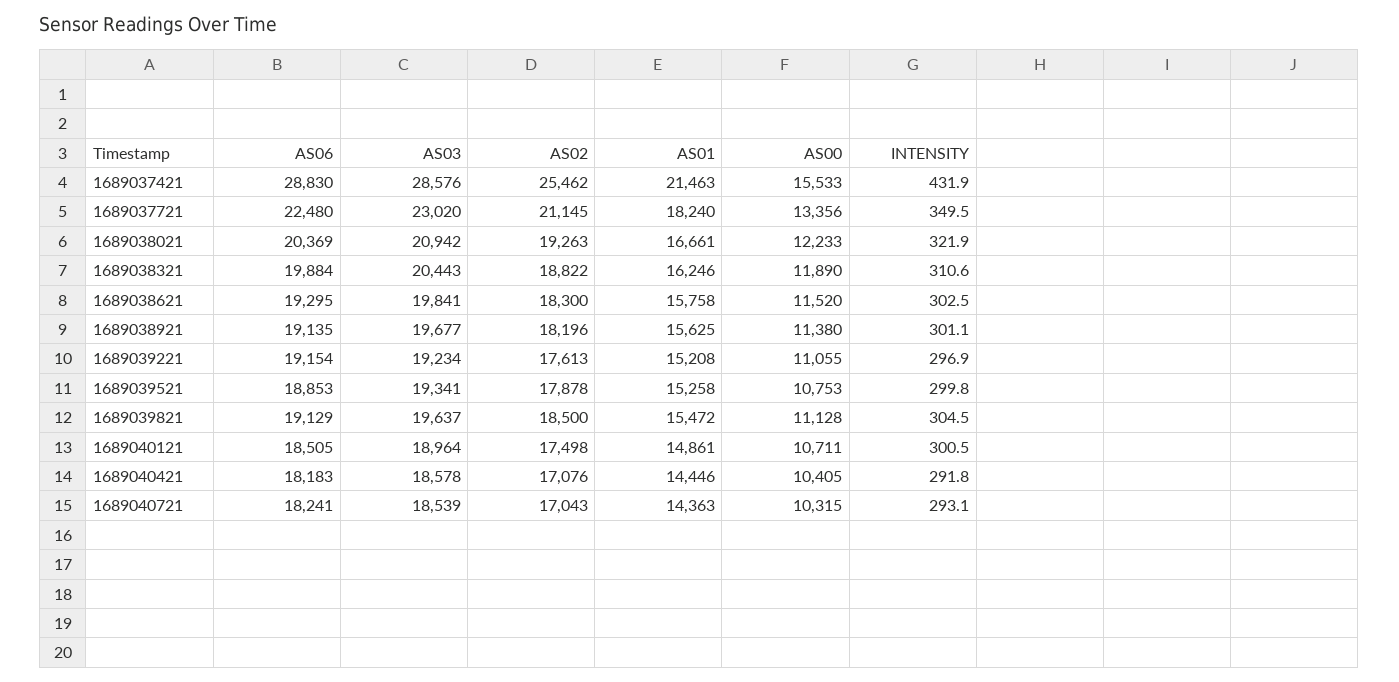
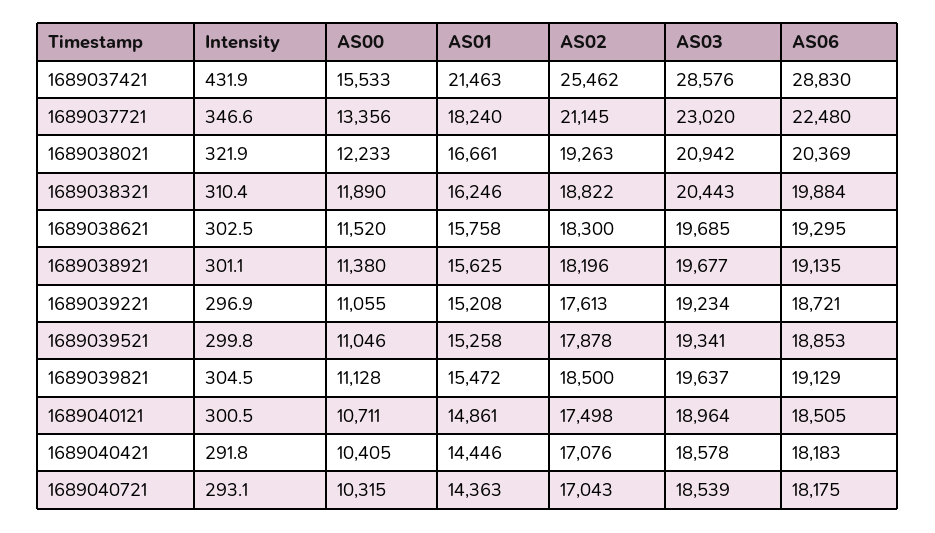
INTENSITY, 1689037721: 349.5 -> 346.6
INTENSITY, 1689038321: 310.6 -> 310.4
AS03, 1689038621: 19841 -> 19685
AS06, 1689039221: 19154 -> 18721
AS00, 1689039521: 10753 -> 11046
AS06, 1689040721: 18241 -> 18175

